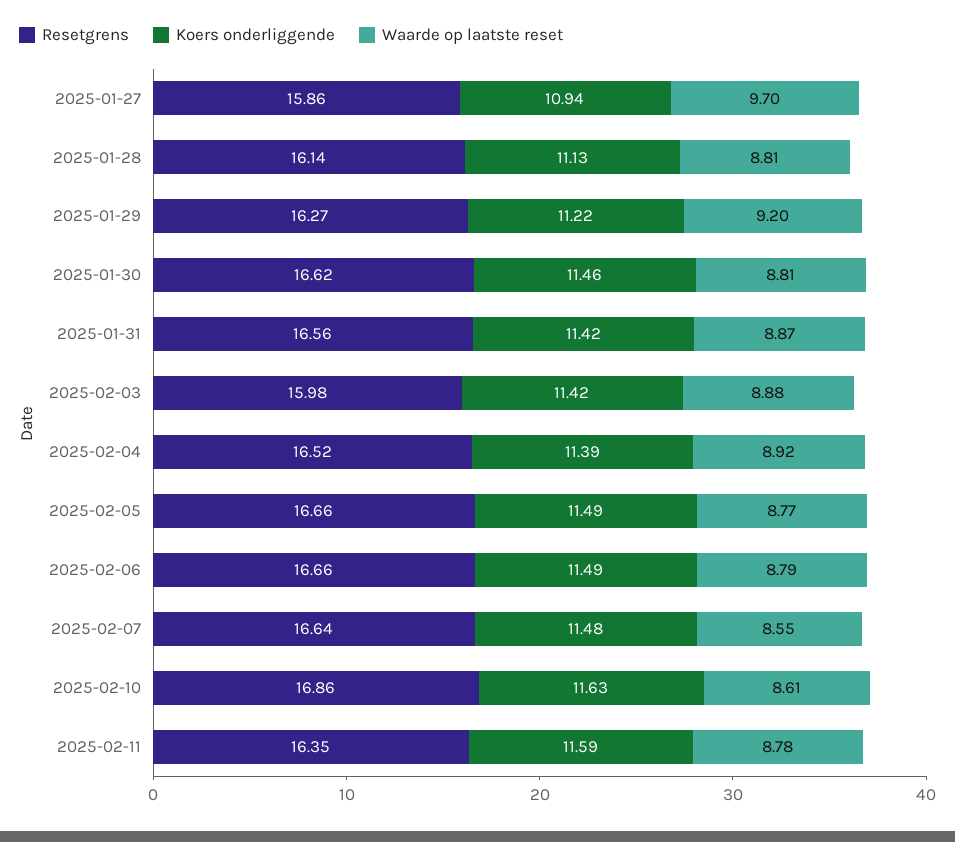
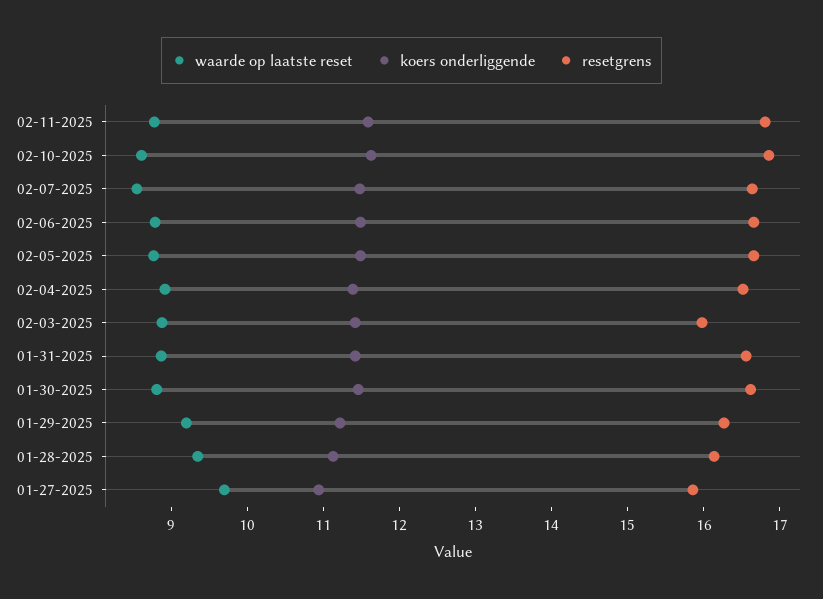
Waarde op laatste reset, 2025-01-28: 8.81 -> 9.4
Resetgrens, 2025-02-11: 16.35 -> 16.8

